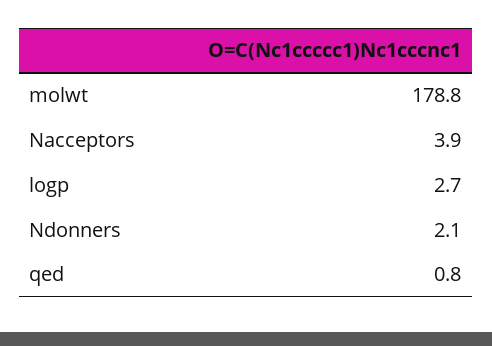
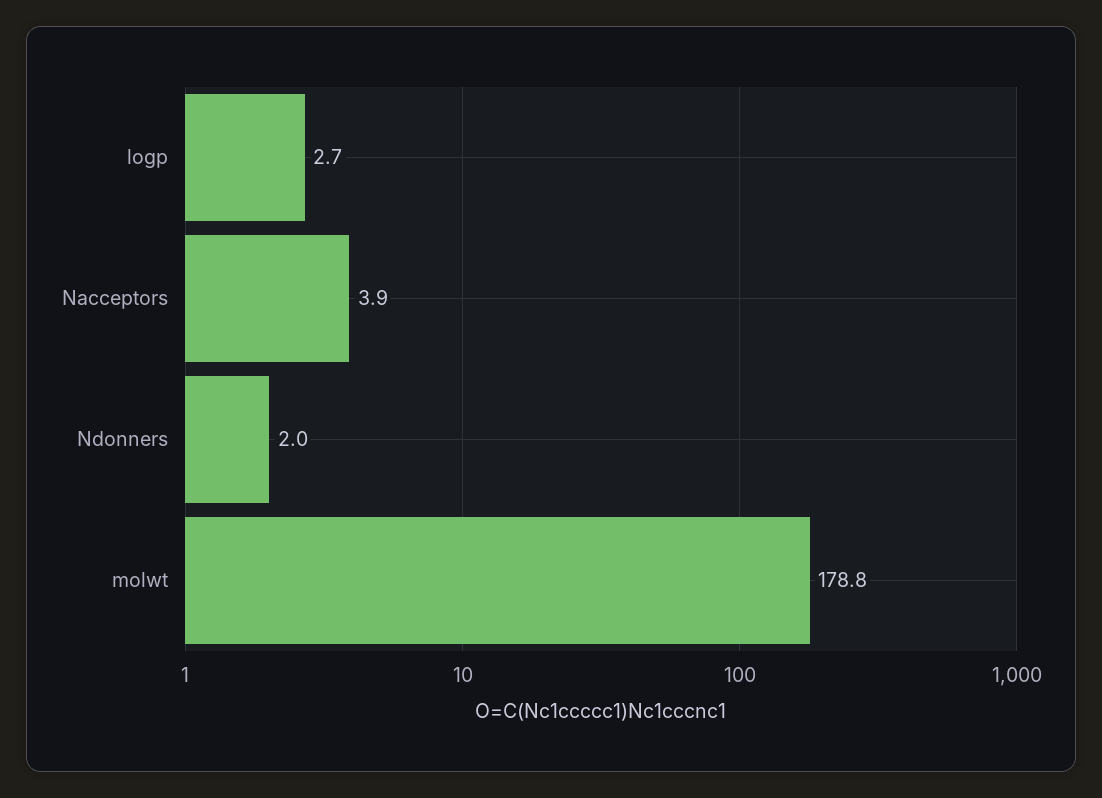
Ndonners: 2.1 -> 2
qed: 0.8 -> none

